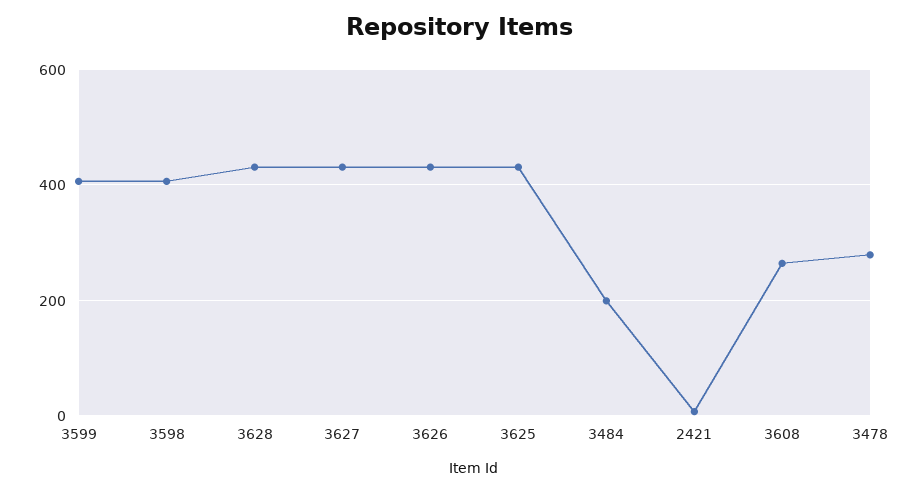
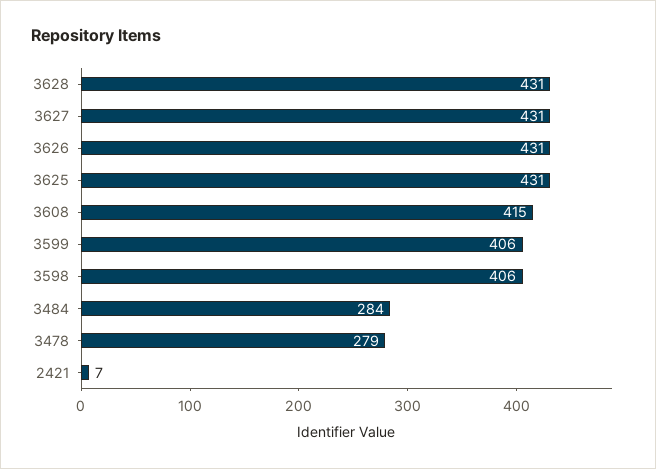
3484: 200 -> 284
3608: 260 -> 415

